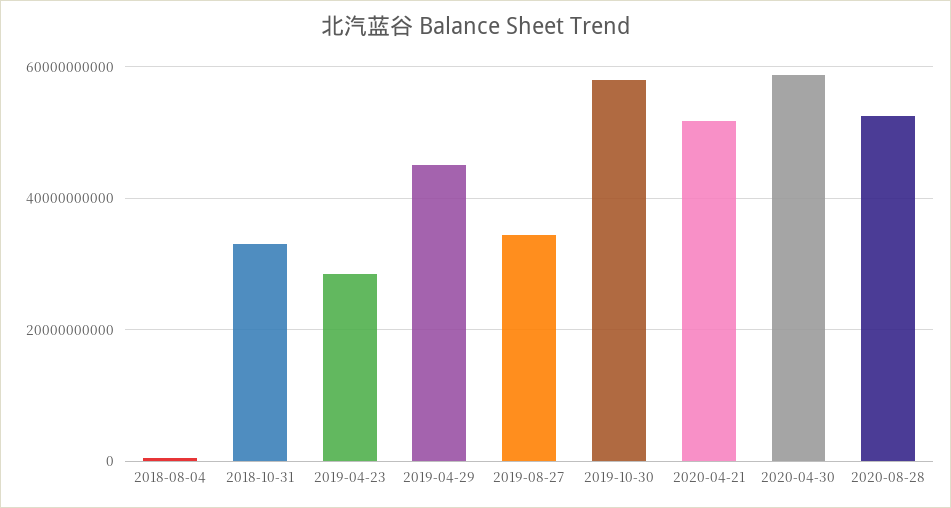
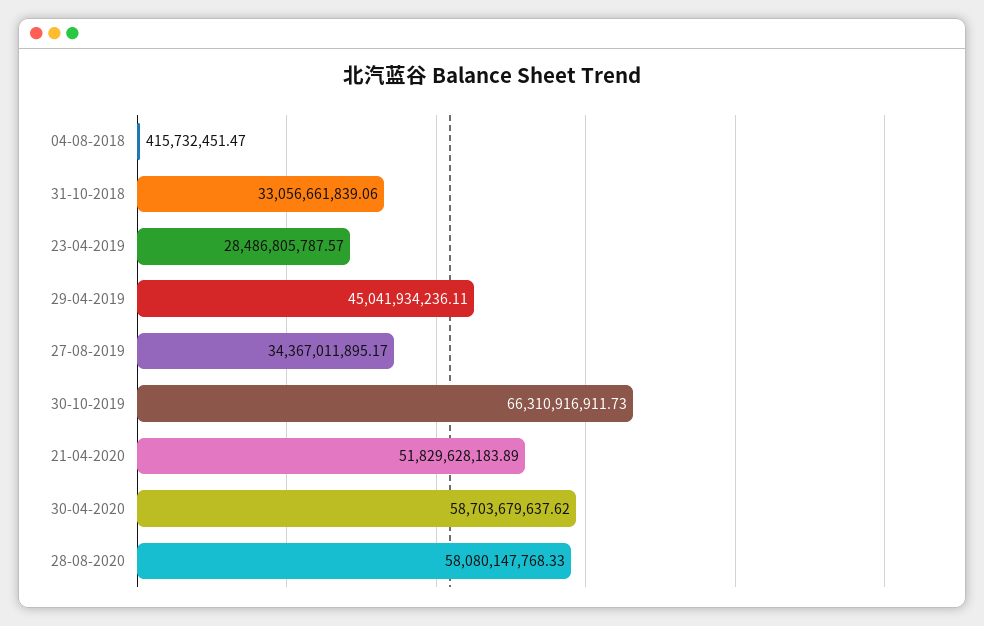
2019-10-30: 58000000000 -> 66310916911.73
2020-08-28: 52000000000 -> 58080147768.33

